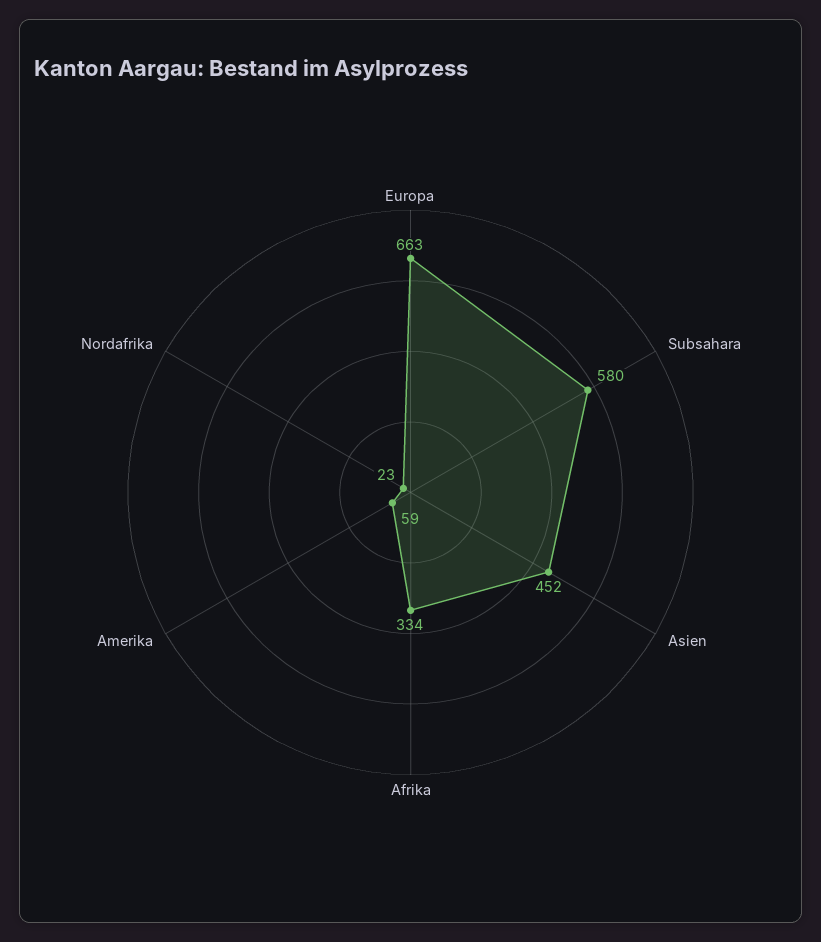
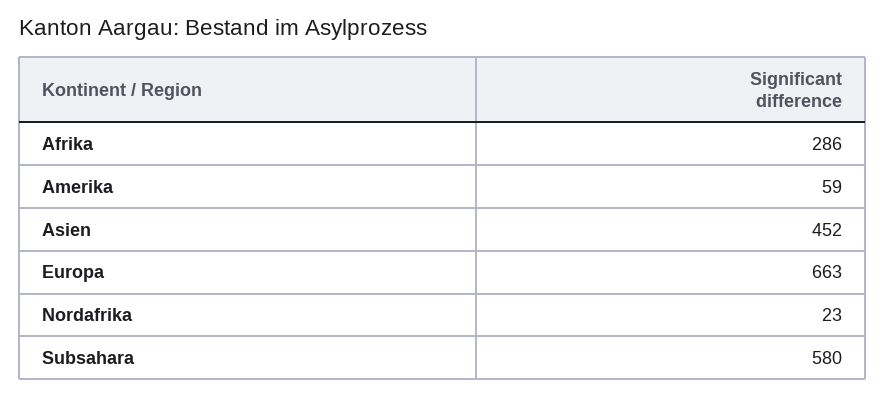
Afrika: 334 -> 286

